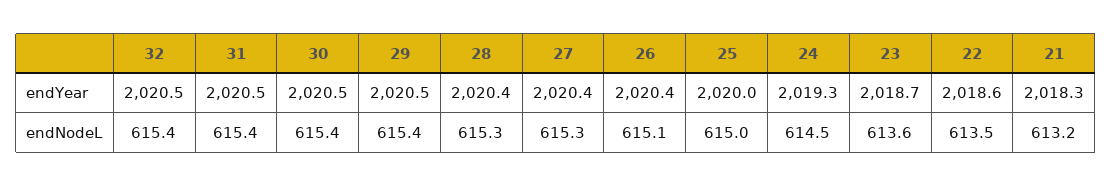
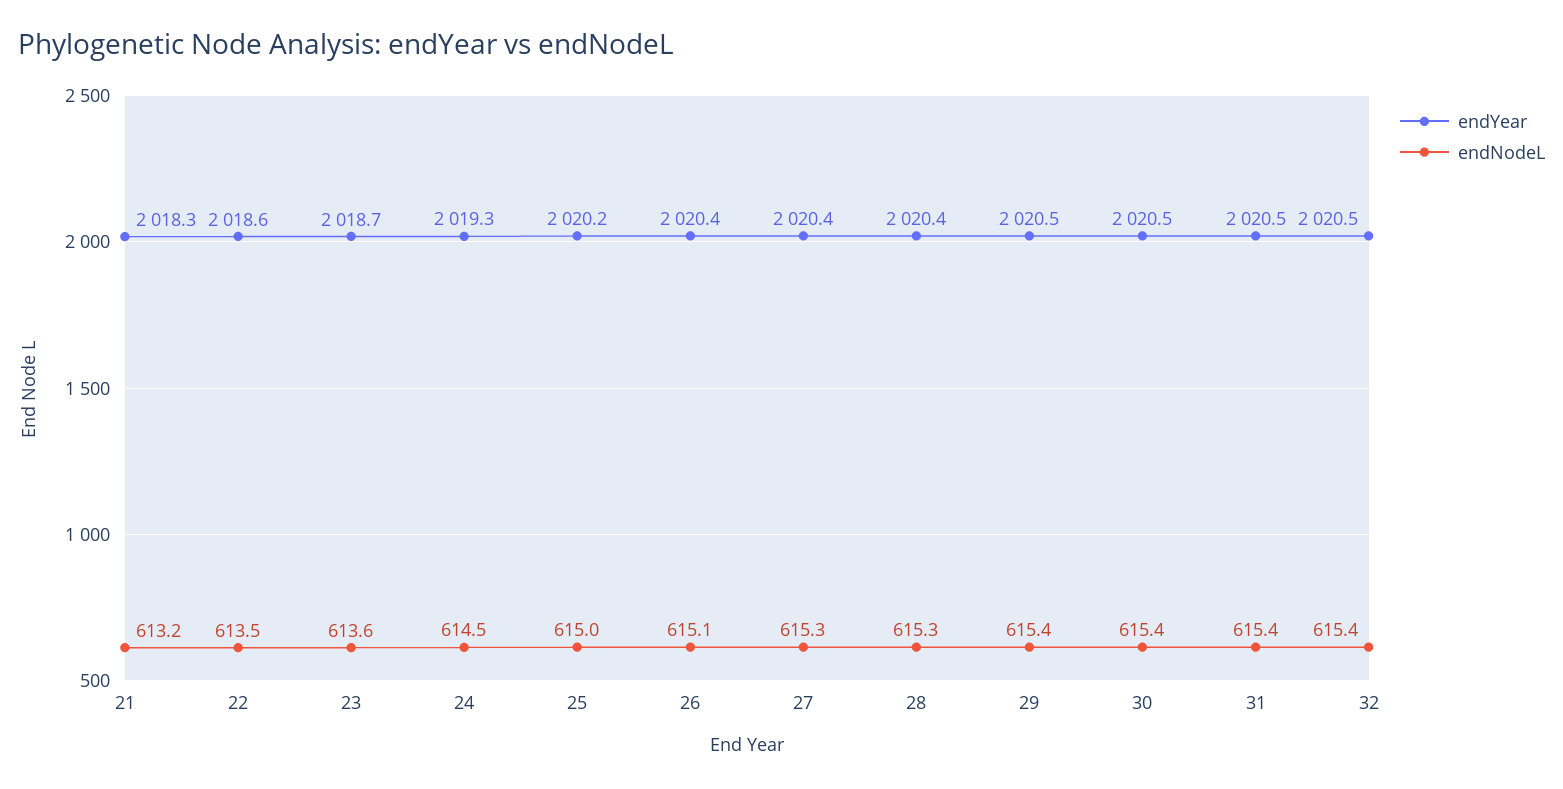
endYear, 25: 2020 -> 2020.2

